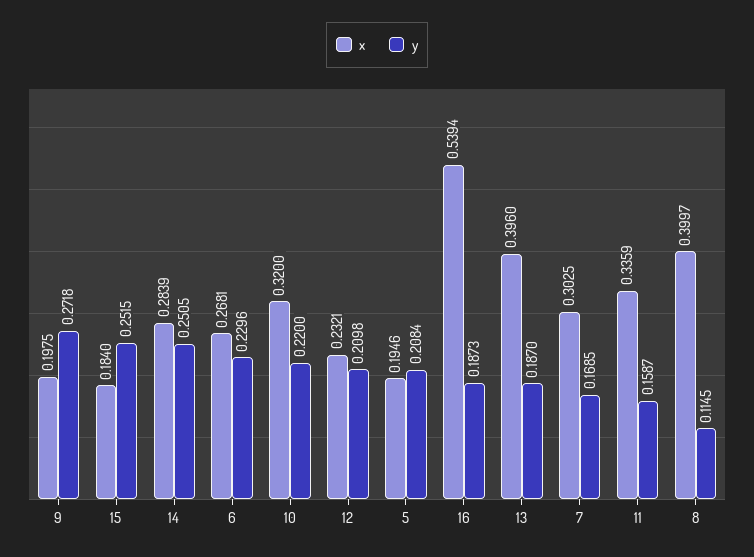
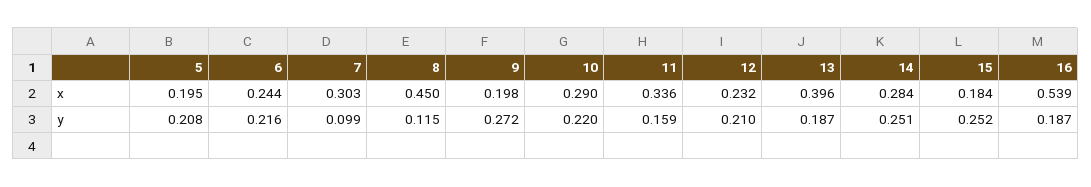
x, 6: 0.2681 -> 0.244
y, 6: 0.2296 -> 0.216
x, 10: 0.32 -> 0.29
y, 7: 0.1685 -> 0.099
x, 8: 0.3997 -> 0.45

